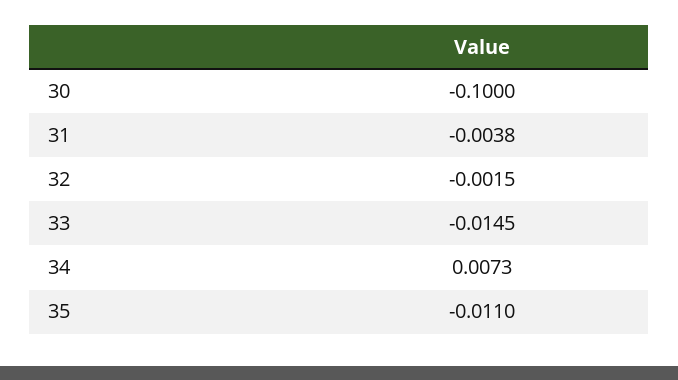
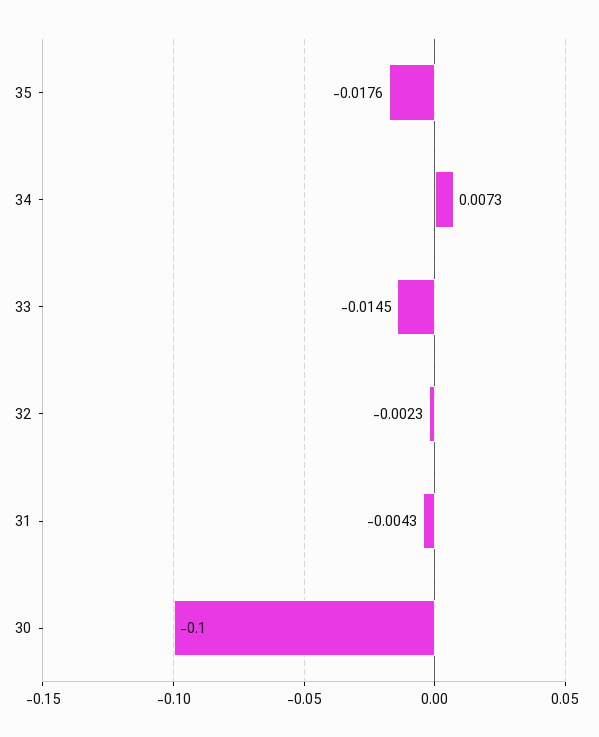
31: -0.0038 -> -0.0043
32: -0.0015 -> -0.0023
35: -0.011 -> -0.0176

